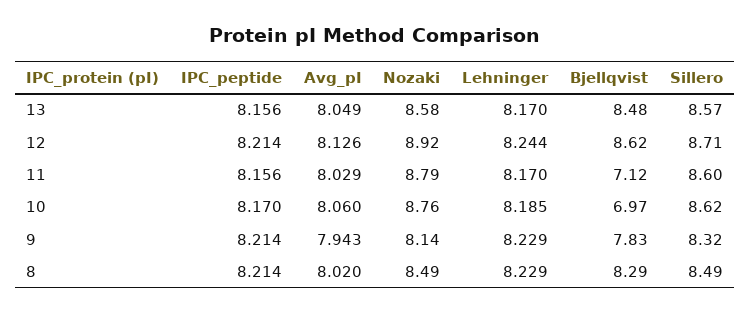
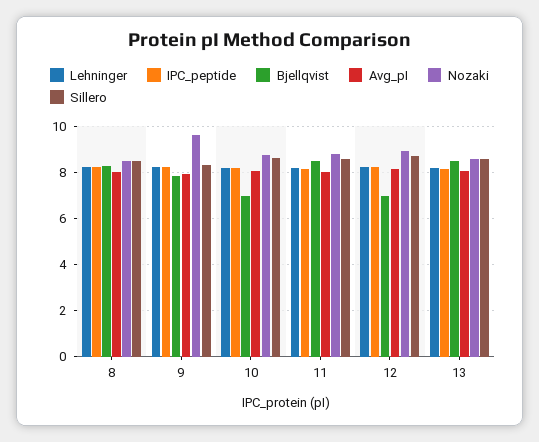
Bjellqvist, 12: 8.62 -> 7
Bjellqvist, 11: 7.12 -> 8.5
Nozaki, 9: 8.14 -> 9.5

